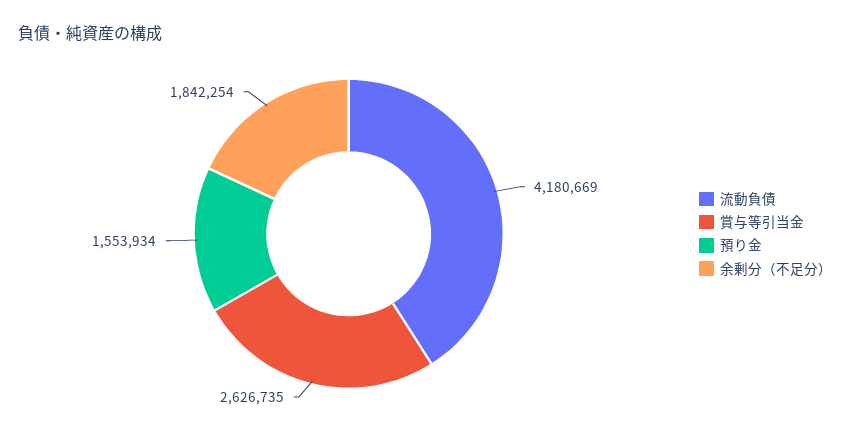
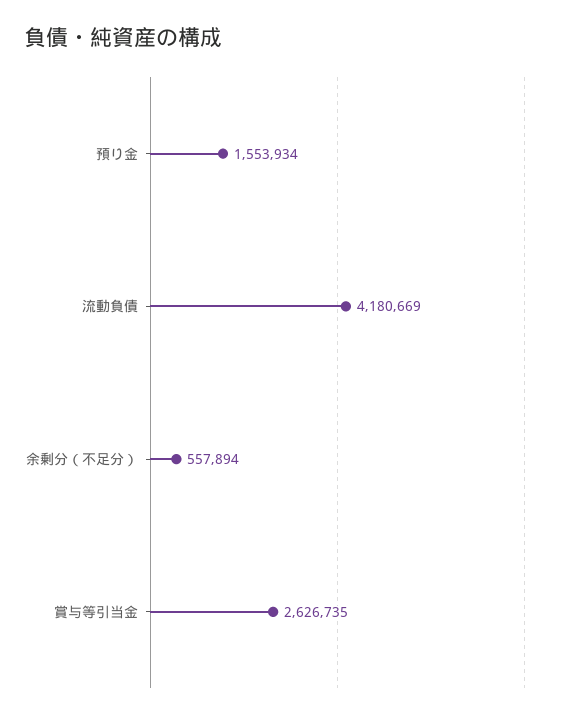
余剰分（不足分）: 1842254 -> 557894

